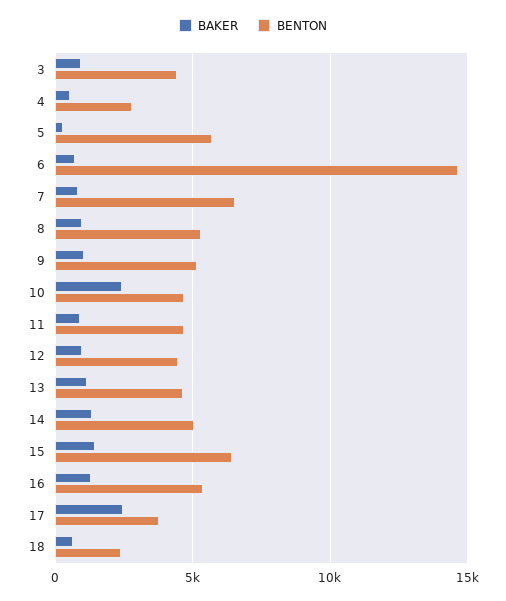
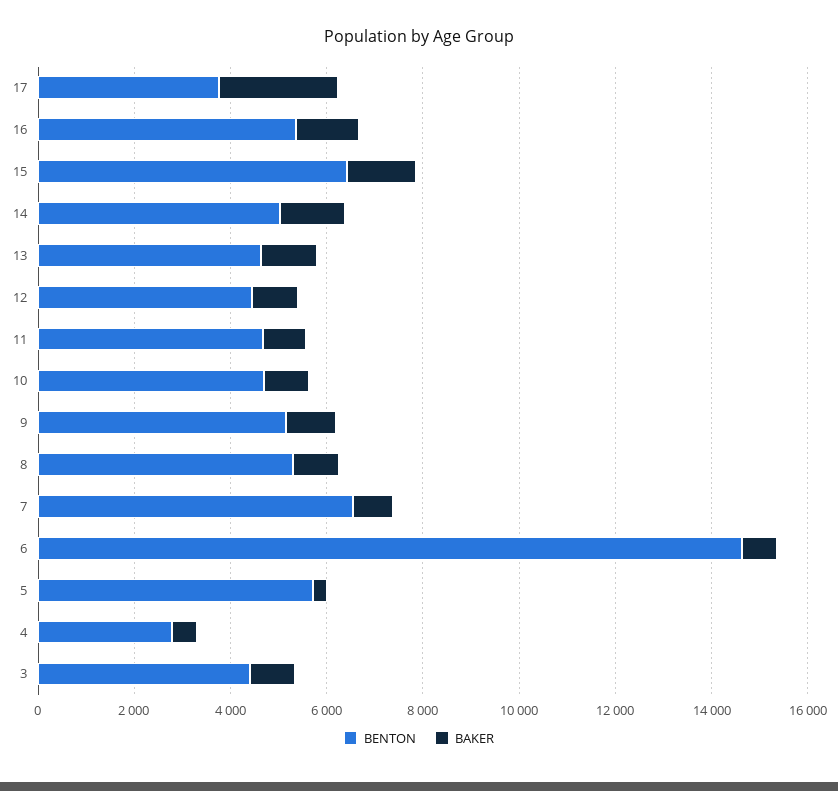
BAKER, 10: 2500 -> 1000
BAKER, 18: 500 -> none
BENTON, 18: 2500 -> none

